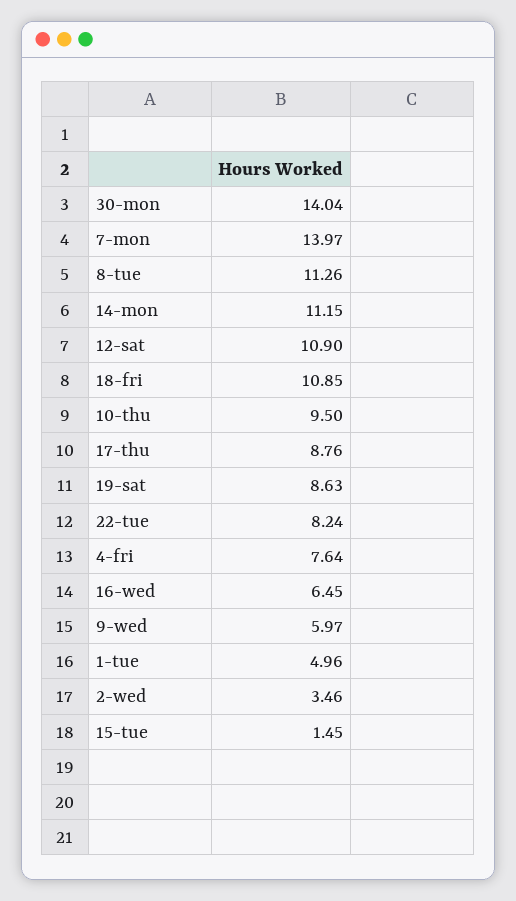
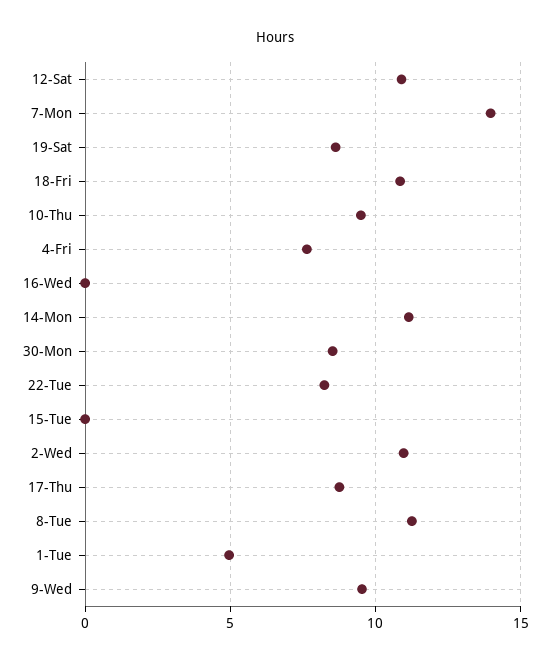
30-mon: 14.04 -> 8.5
16-wed: 6.45 -> 0
9-wed: 5.97 -> 9.5
2-wed: 3.46 -> 11
15-tue: 1.45 -> 0

